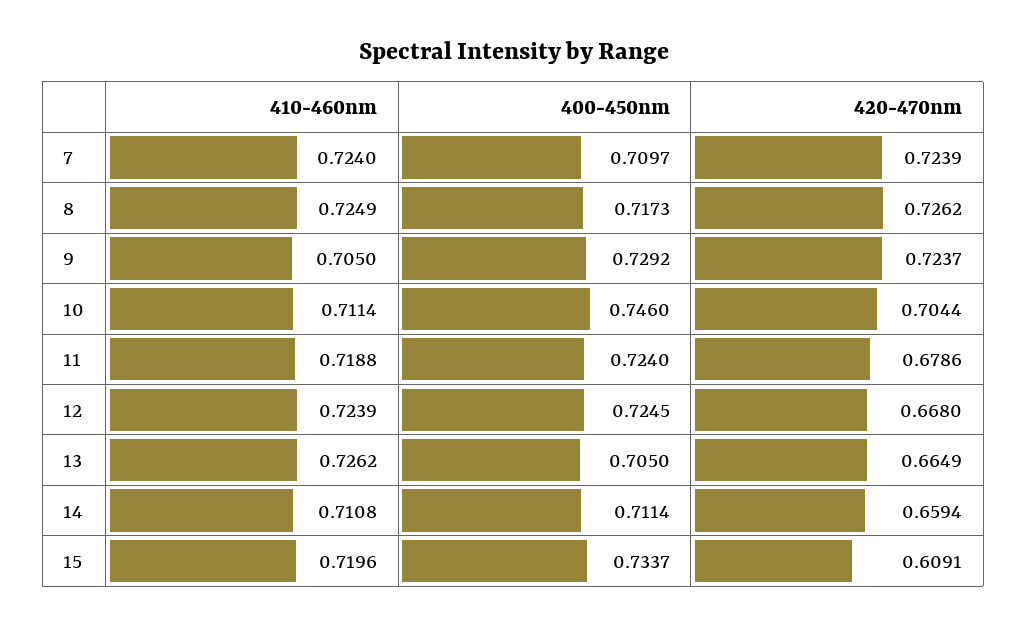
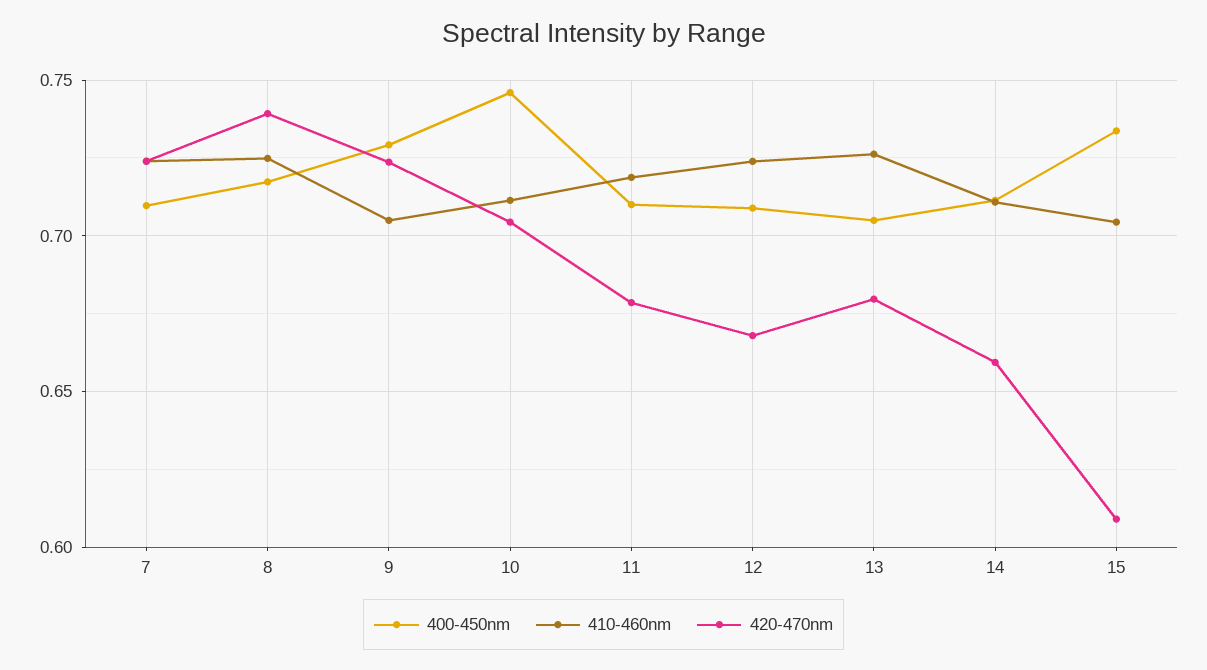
420-470nm, 8: 0.7262 -> 0.74
400-450nm, 11: 0.724 -> 0.71
400-450nm, 12: 0.7245 -> 0.71
420-470nm, 13: 0.6649 -> 0.68
410-460nm, 15: 0.7196 -> 0.705

